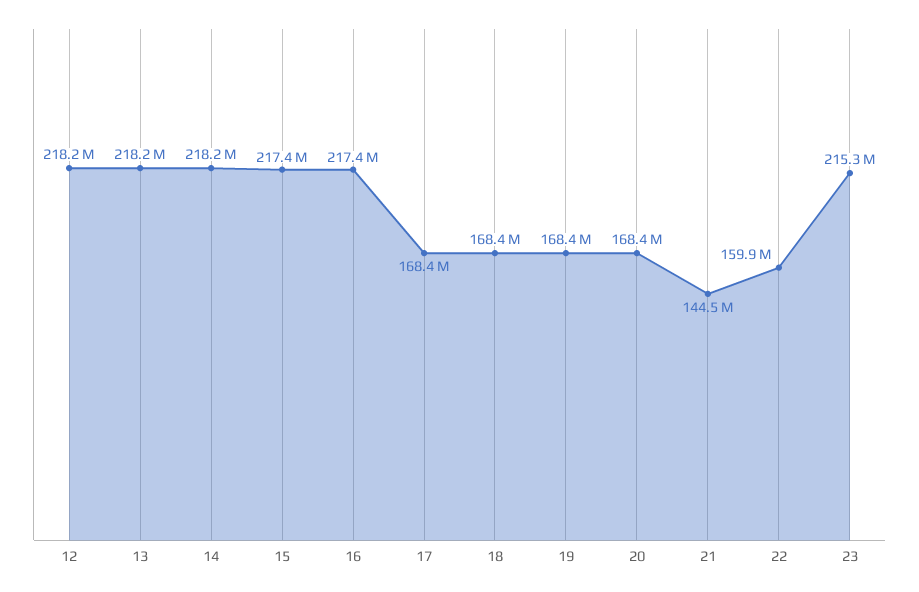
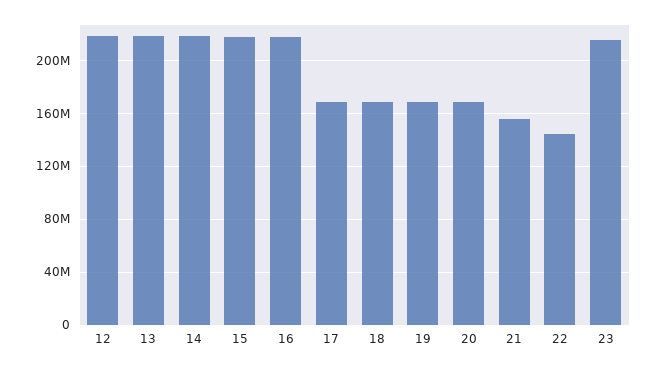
21: 144500000 -> 155000000
22: 159900000 -> 145000000

